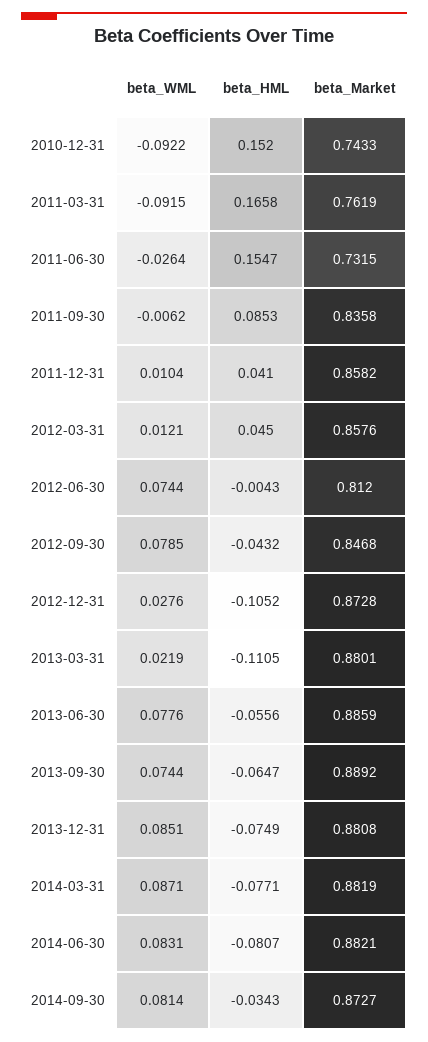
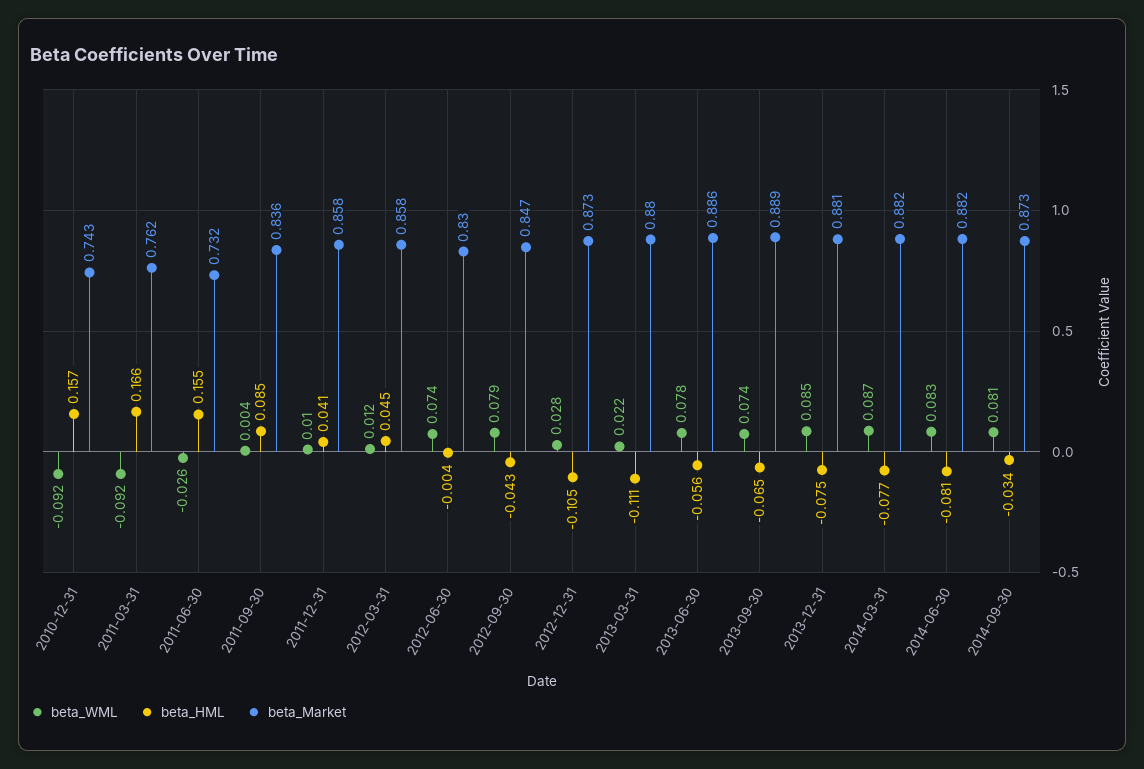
beta_HML, 2010-12-31: 0.152 -> 0.157
beta_WML, 2011-09-30: -0.0062 -> 0.004
beta_Market, 2012-06-30: 0.812 -> 0.83

